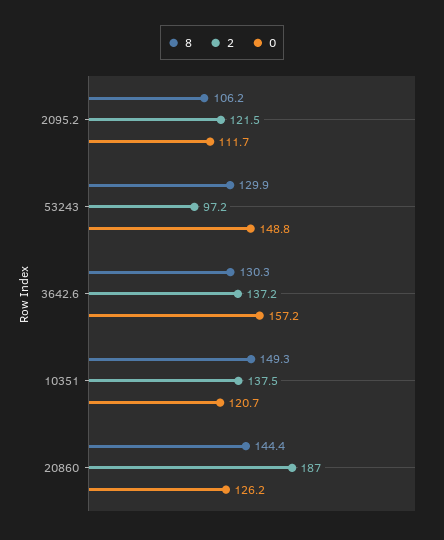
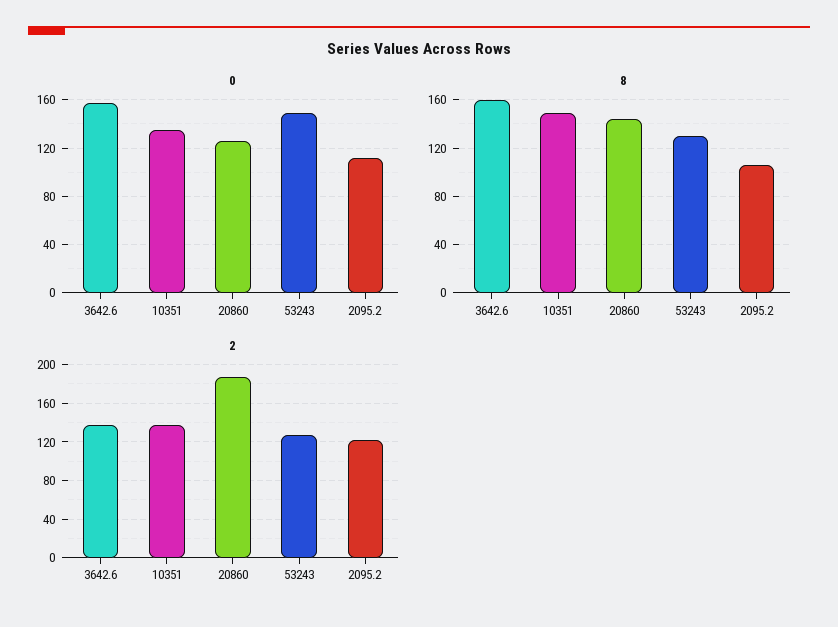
2, 53243: 97.2 -> 130
8, 3642.6: 130.3 -> 160
0, 10351: 120.7 -> 135

